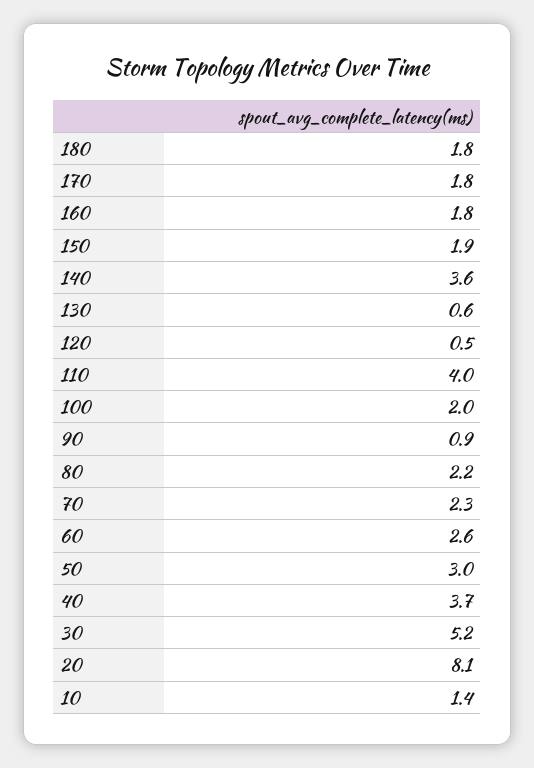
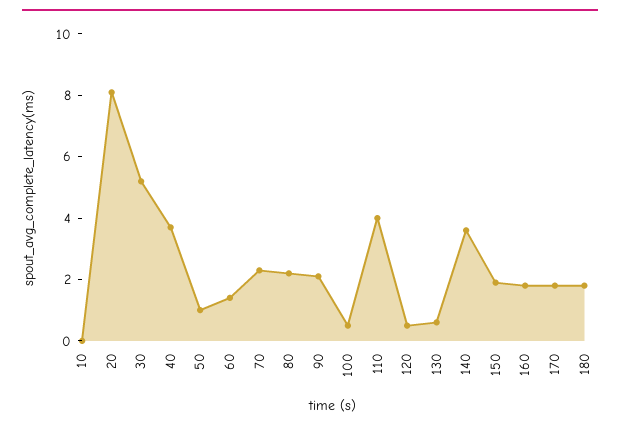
100: 2 -> 0.5
90: 0.9 -> 2
60: 2.6 -> 1.5
50: 3 -> 1
10: 1.4 -> 0

